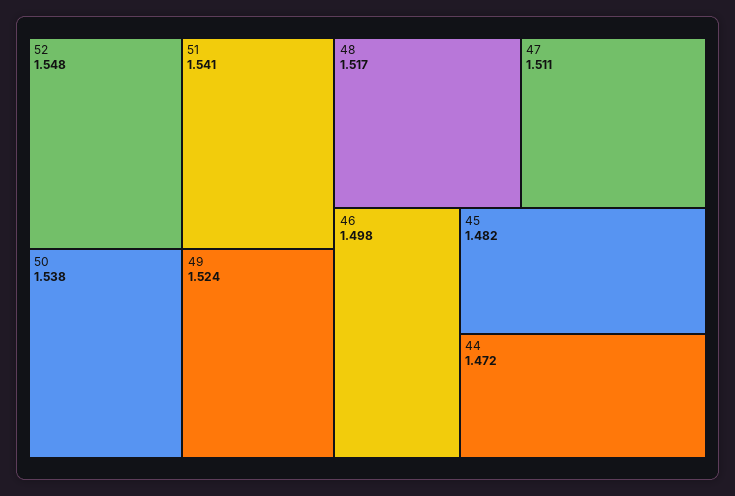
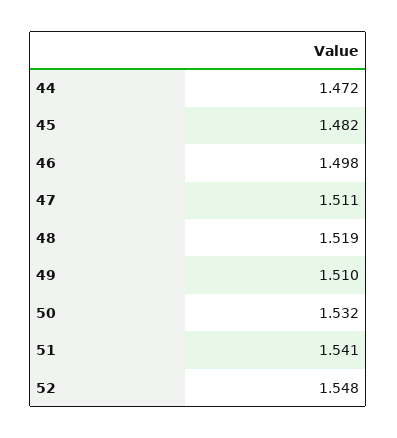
50: 1.538 -> 1.532
49: 1.524 -> 1.51
48: 1.517 -> 1.519

